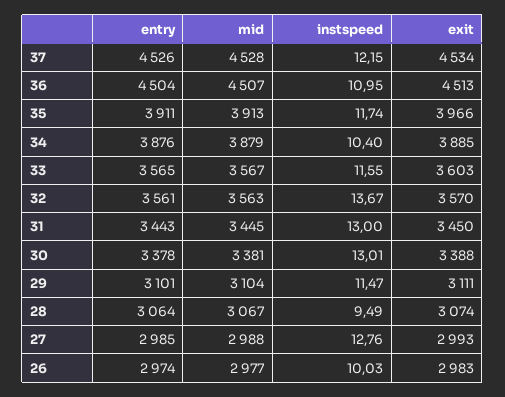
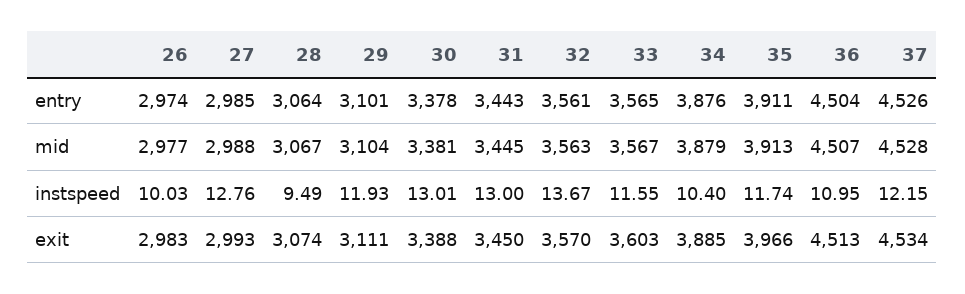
instspeed, 29: 11.47 -> 11.93

